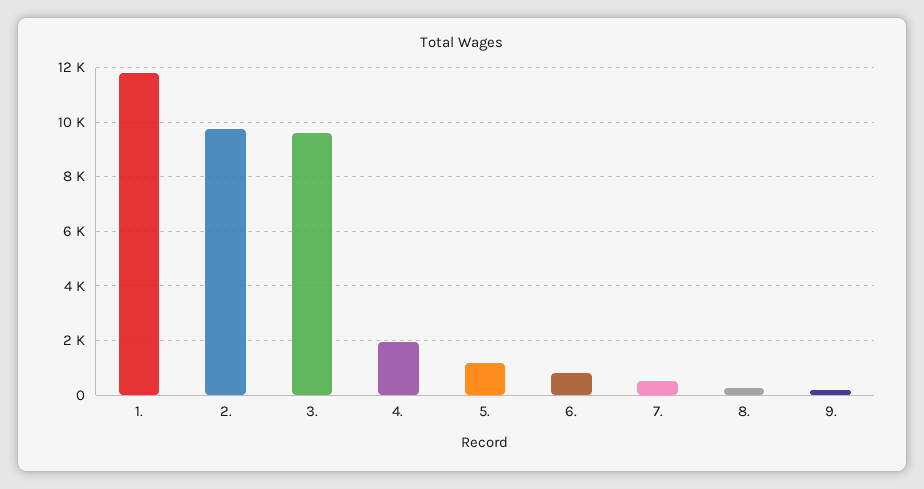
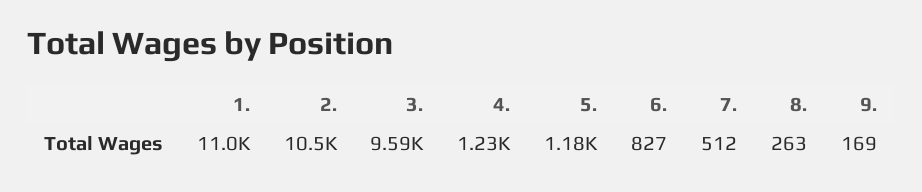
1.: 11750 -> 11000
2.: 9750 -> 10500
4.: 2000 -> 1230

